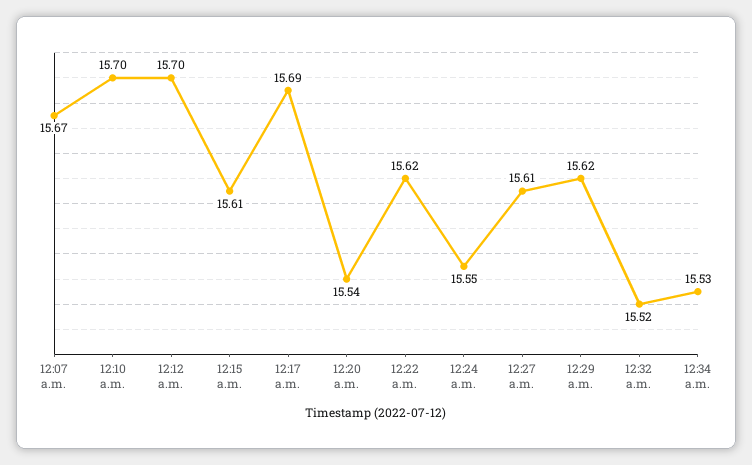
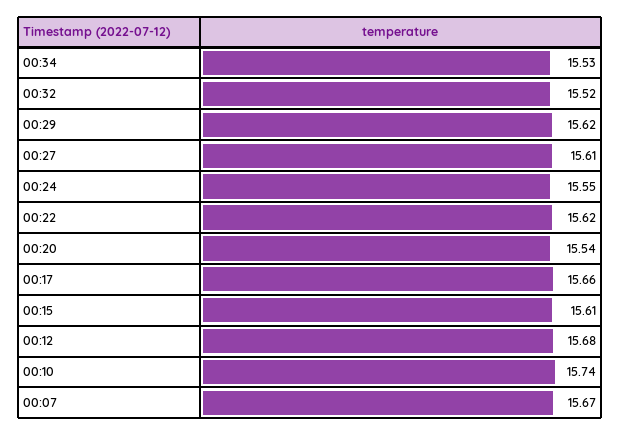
12:10 a.m.: 15.7 -> 15.74
12:12 a.m.: 15.7 -> 15.68
12:17 a.m.: 15.69 -> 15.66

